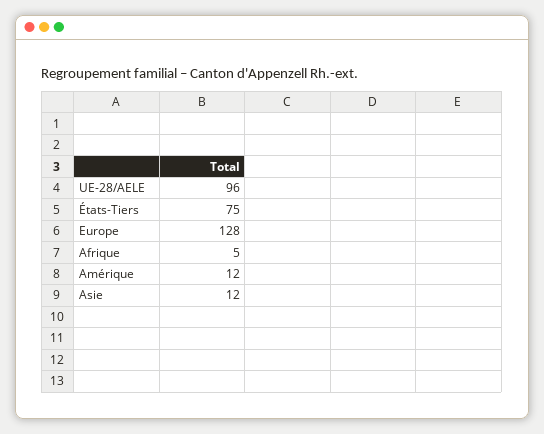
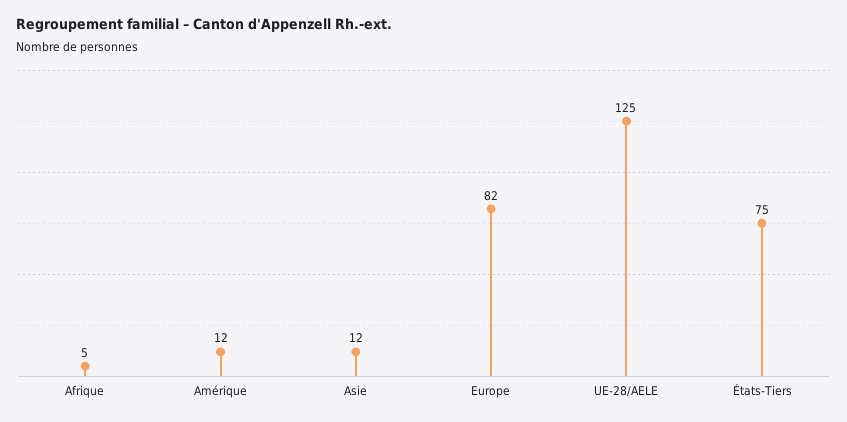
UE-28/AELE: 96 -> 125
Europe: 128 -> 82

